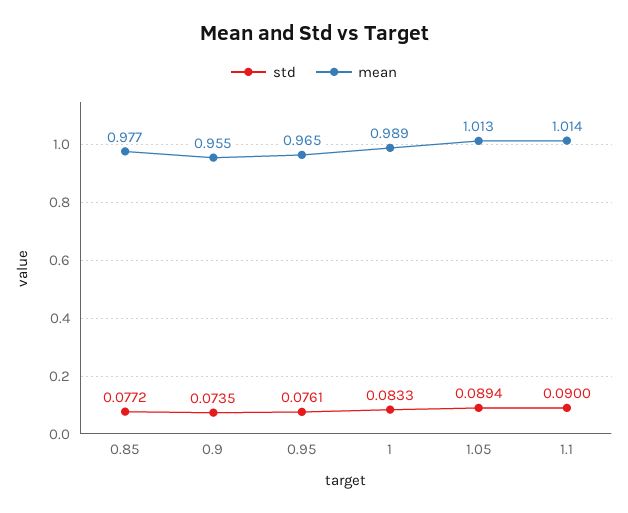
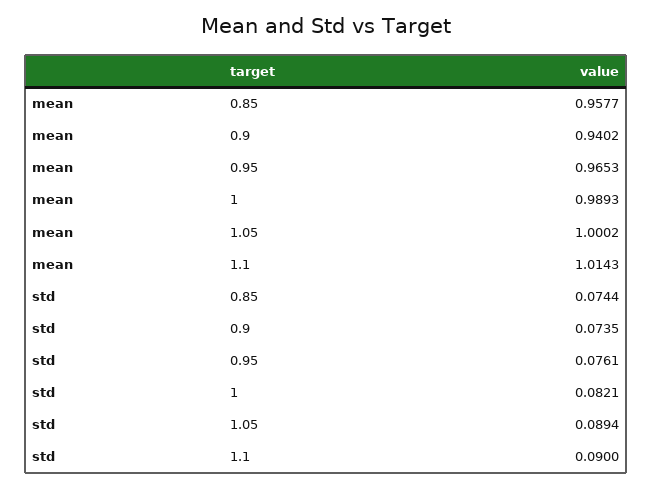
std, 0.85: 0.0772 -> 0.0744
mean, 0.85: 0.977 -> 0.9577
mean, 0.9: 0.955 -> 0.9402
std, 1: 0.0833 -> 0.0821
mean, 1.05: 1.013 -> 1.0002

